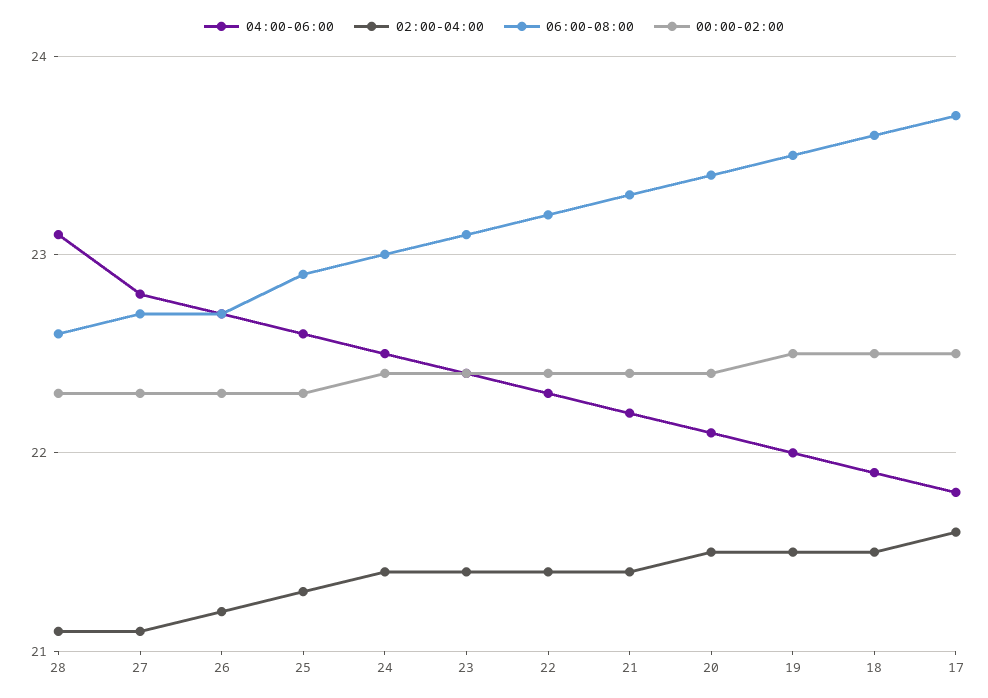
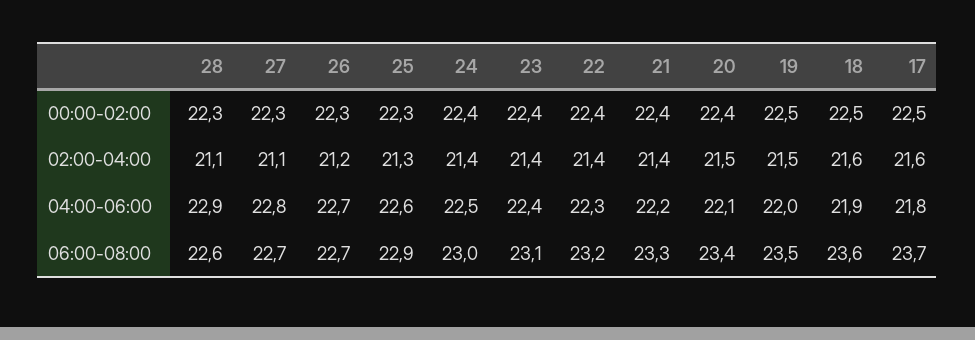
04:00-06:00, 28: 23.1 -> 22.9
02:00-04:00, 18: 21.5 -> 21.6

